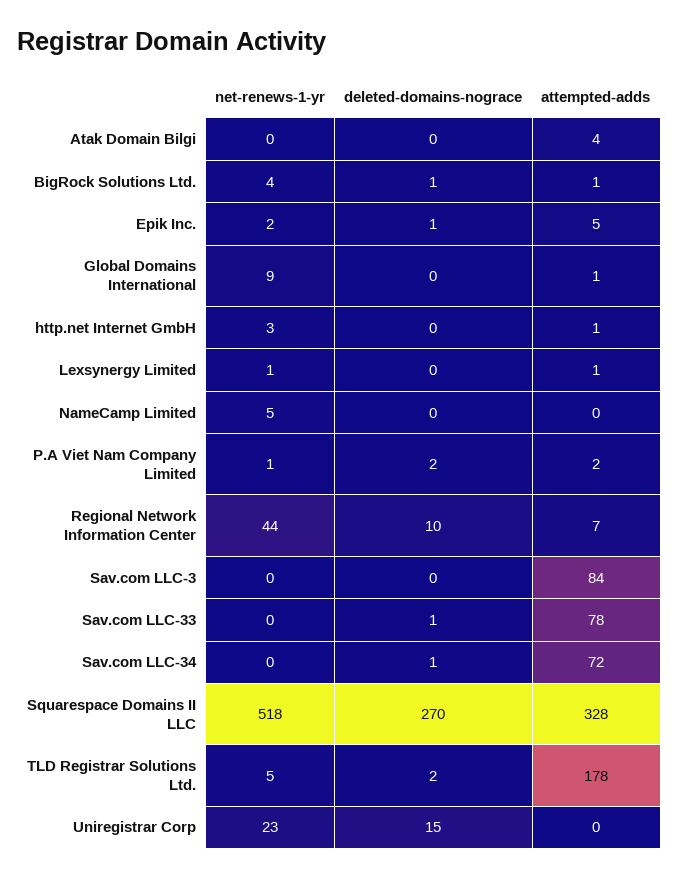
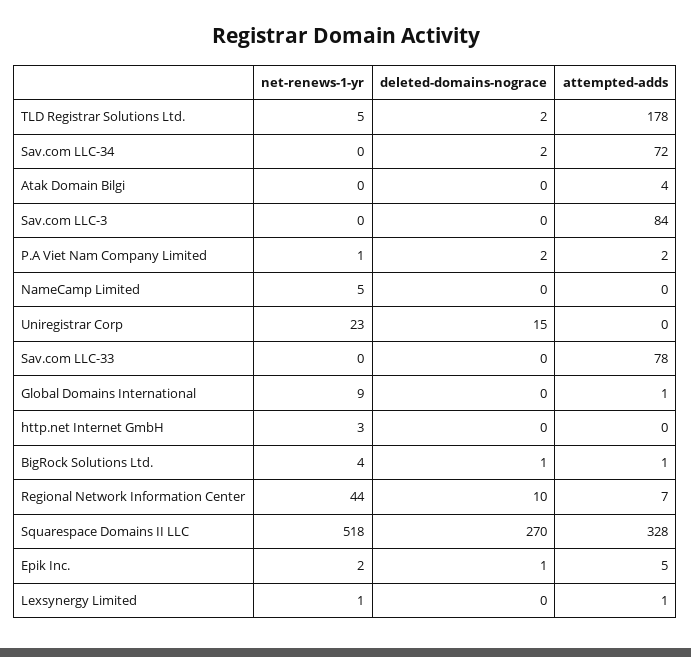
attempted-adds, http.net Internet GmbH: 1 -> 0
deleted-domains-nograce, Sav.com LLC-33: 1 -> 0
deleted-domains-nograce, Sav.com LLC-34: 1 -> 2

